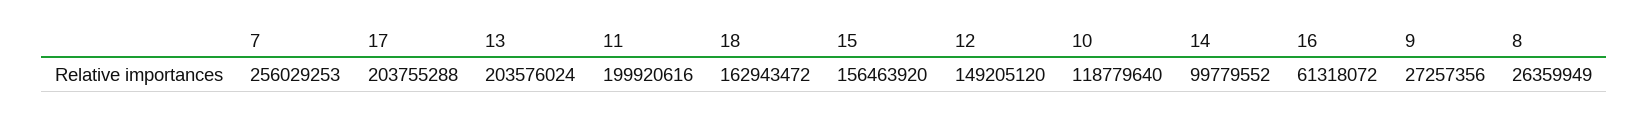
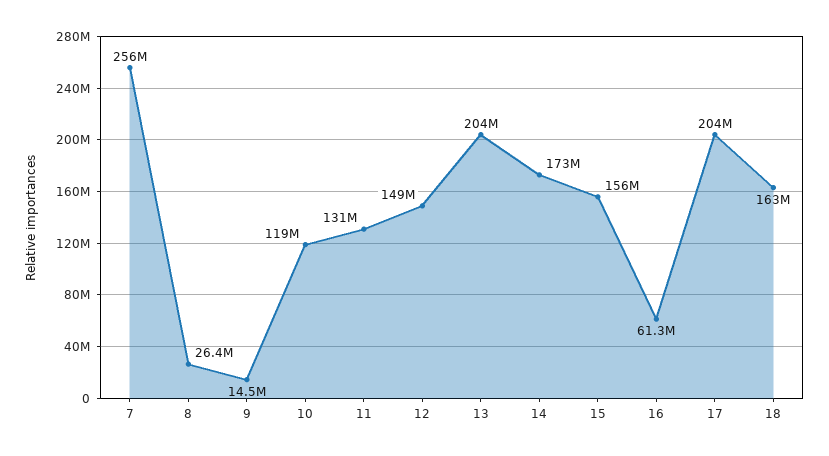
11: 199920616 -> 131000000
14: 99779552 -> 173000000
9: 27257356 -> 14500000

